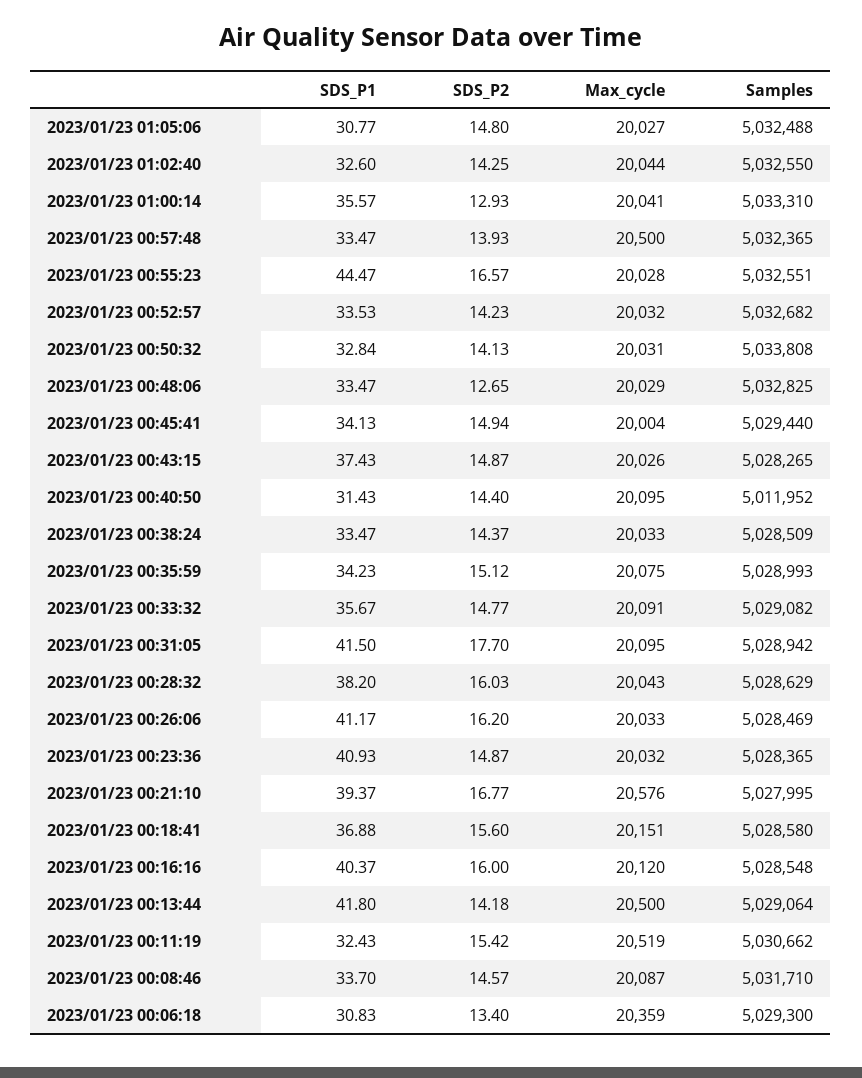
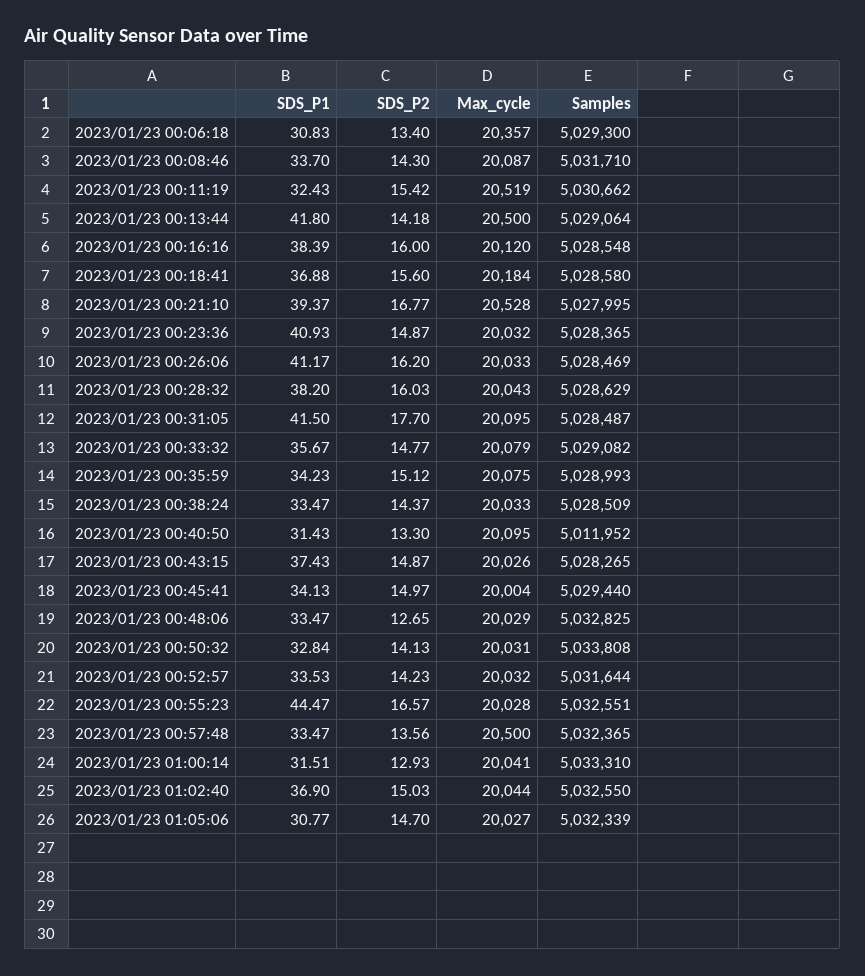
SDS_P2, 2023/01/23 01:05:06: 14.8 -> 14.7
Samples, 2023/01/23 01:05:06: 5032488 -> 5032339
SDS_P1, 2023/01/23 01:02:40: 32.6 -> 36.9
SDS_P2, 2023/01/23 01:02:40: 14.25 -> 15.03
SDS_P1, 2023/01/23 01:00:14: 35.57 -> 31.51
SDS_P2, 2023/01/23 00:57:48: 13.93 -> 13.56
Samples, 2023/01/23 00:52:57: 5032682 -> 5031644
SDS_P2, 2023/01/23 00:45:41: 14.94 -> 14.97
SDS_P2, 2023/01/23 00:40:50: 14.4 -> 13.3
Max_cycle, 2023/01/23 00:33:32: 20091 -> 20079
Samples, 2023/01/23 00:31:05: 5028942 -> 5028487
Max_cycle, 2023/01/23 00:21:10: 20576 -> 20528
Max_cycle, 2023/01/23 00:18:41: 20151 -> 20184
SDS_P1, 2023/01/23 00:16:16: 40.37 -> 38.39
SDS_P2, 2023/01/23 00:08:46: 14.57 -> 14.3
Max_cycle, 2023/01/23 00:06:18: 20359 -> 20357

